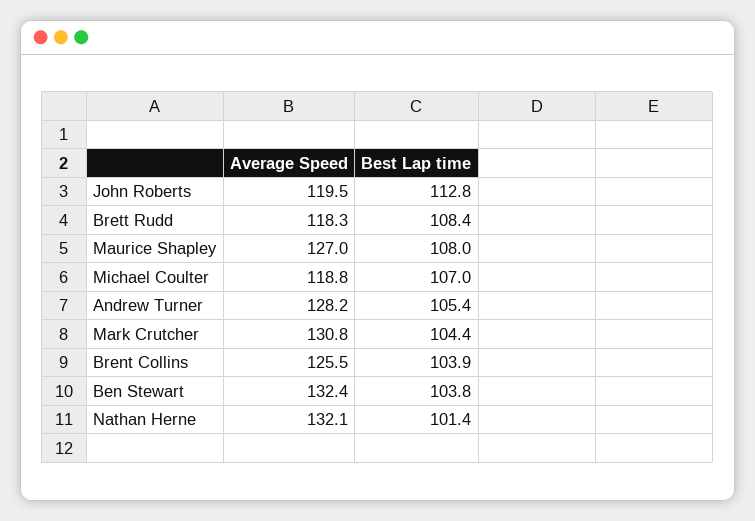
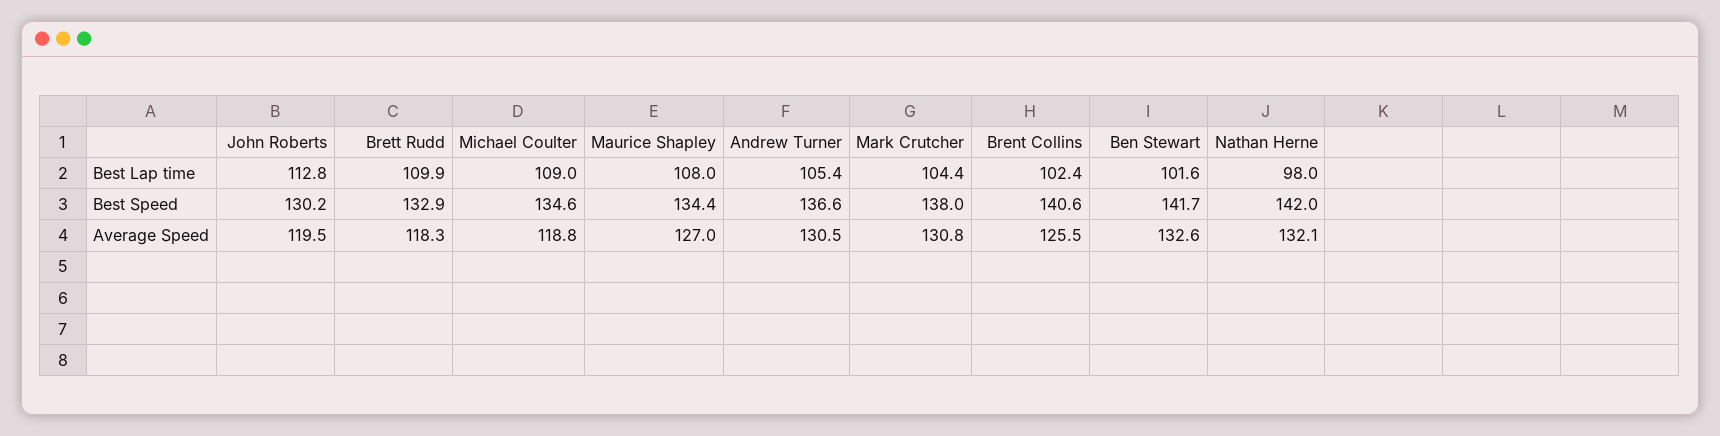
Best Lap time, Brett Rudd: 108.4 -> 109.9
Best Lap time, Michael Coulter: 107 -> 109
Average Speed, Andrew Turner: 128.2 -> 130.5
Best Lap time, Brent Collins: 103.9 -> 102.4
Average Speed, Ben Stewart: 132.4 -> 132.6
Best Lap time, Ben Stewart: 103.8 -> 101.6
Best Lap time, Nathan Herne: 101.4 -> 98
Best Speed, John Roberts: none -> 130.2
Best Speed, Brett Rudd: none -> 132.9
Best Speed, Michael Coulter: none -> 134.6
Best Speed, Maurice Shapley: none -> 134.4
Best Speed, Andrew Turner: none -> 136.6
Best Speed, Mark Crutcher: none -> 138
Best Speed, Brent Collins: none -> 140.6
Best Speed, Ben Stewart: none -> 141.7
Best Speed, Nathan Herne: none -> 142

